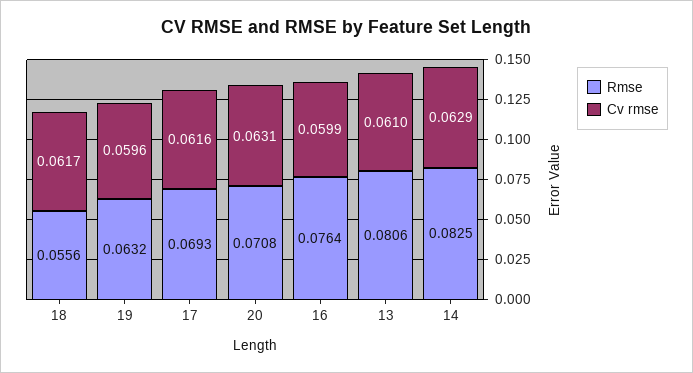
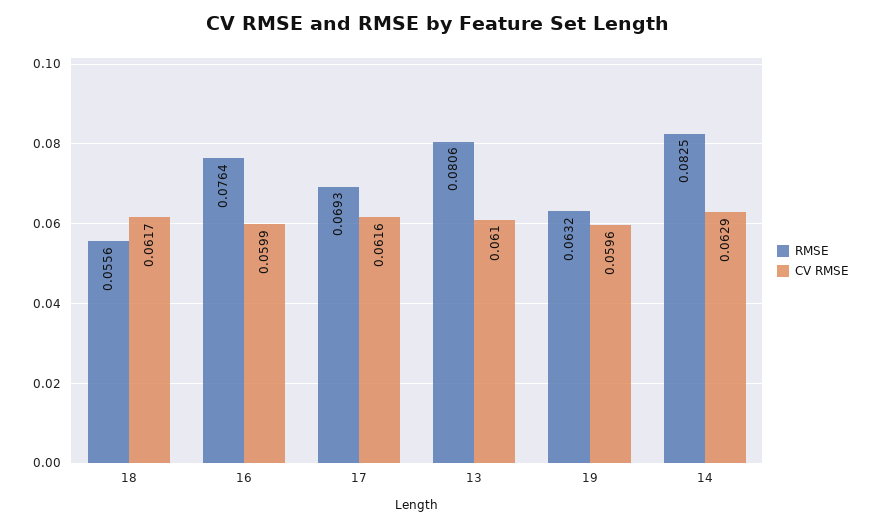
Rmse, 20: 0.0708 -> none
Cv rmse, 20: 0.0631 -> none

